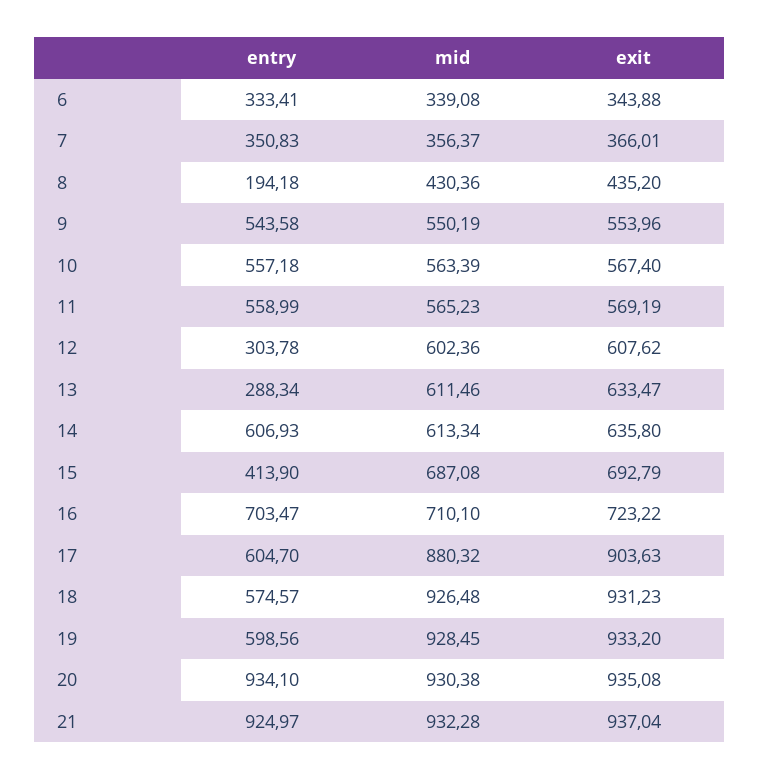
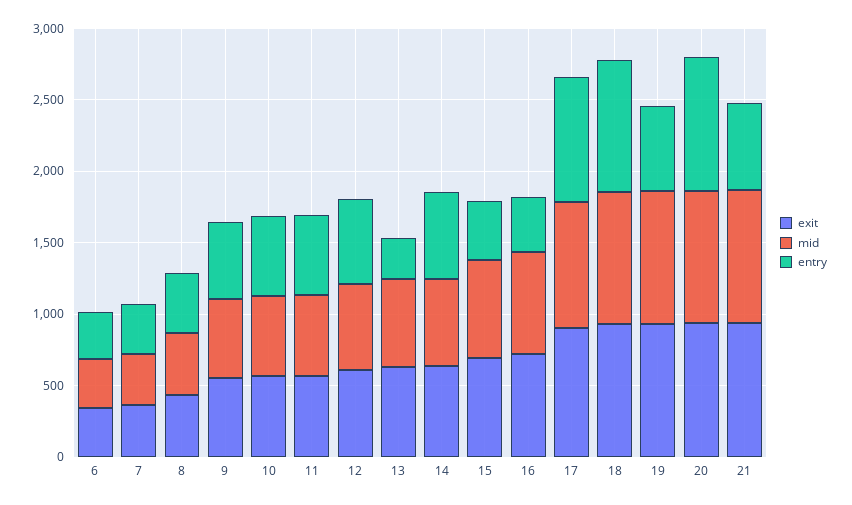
entry, 8: 194.18 -> 400
entry, 12: 303.78 -> 600
entry, 16: 703.47 -> 400
entry, 17: 604.7 -> 900
entry, 18: 574.57 -> 900
entry, 21: 924.97 -> 600

